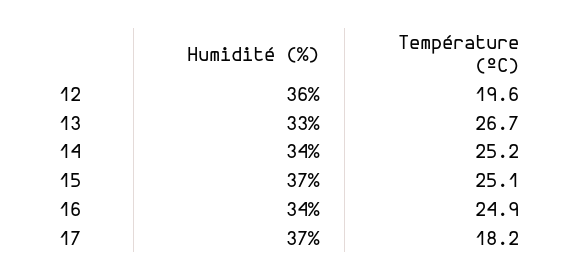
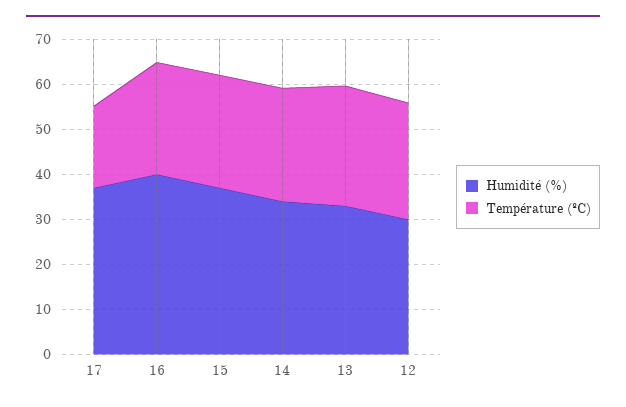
Humidité (%), 12: 36 -> 30
Température (ºC), 12: 19.6 -> 26
Humidité (%), 16: 34 -> 40

